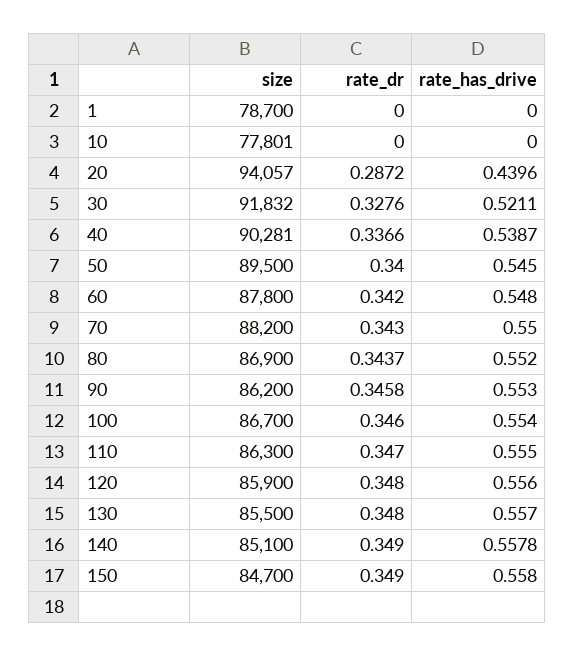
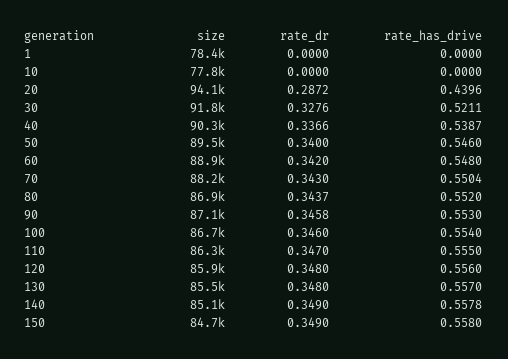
size, 1: 78700 -> 78400
rate_has_drive, 50: 0.545 -> 0.546
size, 60: 87800 -> 88900
rate_has_drive, 70: 0.55 -> 0.5504
size, 90: 86200 -> 87100

